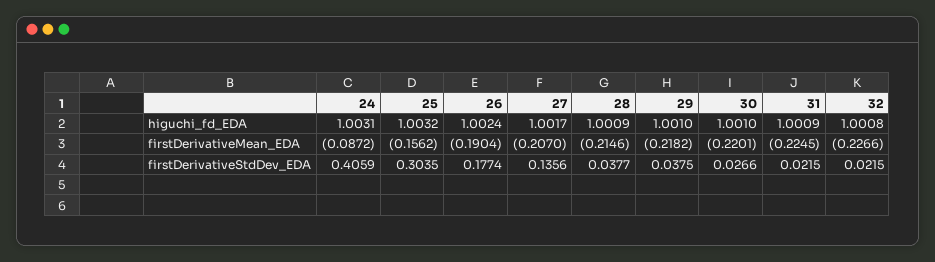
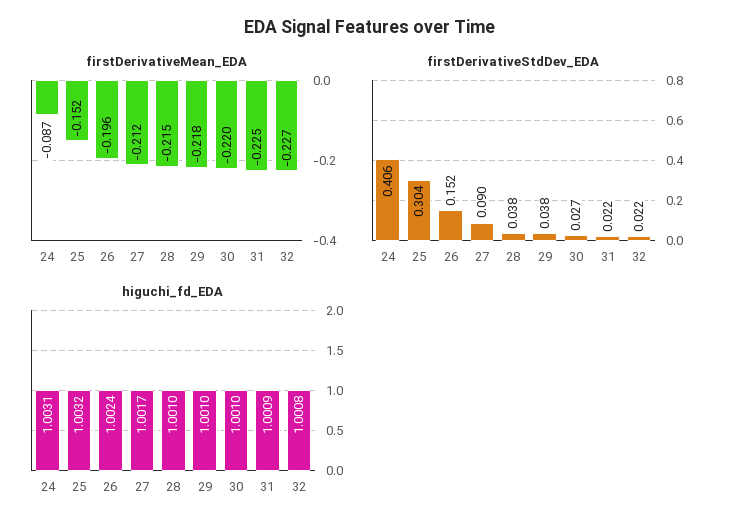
higuchi_fd_EDA, 28: 1.0009 -> 1.001
firstDerivativeMean_EDA, 25: -0.1562 -> -0.152
firstDerivativeMean_EDA, 26: -0.1904 -> -0.196
firstDerivativeMean_EDA, 27: -0.207 -> -0.212
firstDerivativeStdDev_EDA, 26: 0.1774 -> 0.152
firstDerivativeStdDev_EDA, 27: 0.1356 -> 0.09

